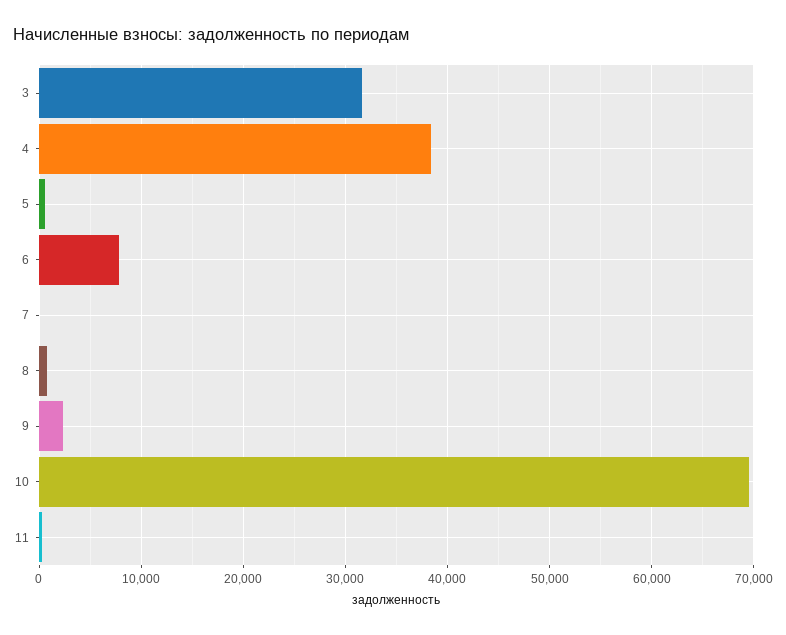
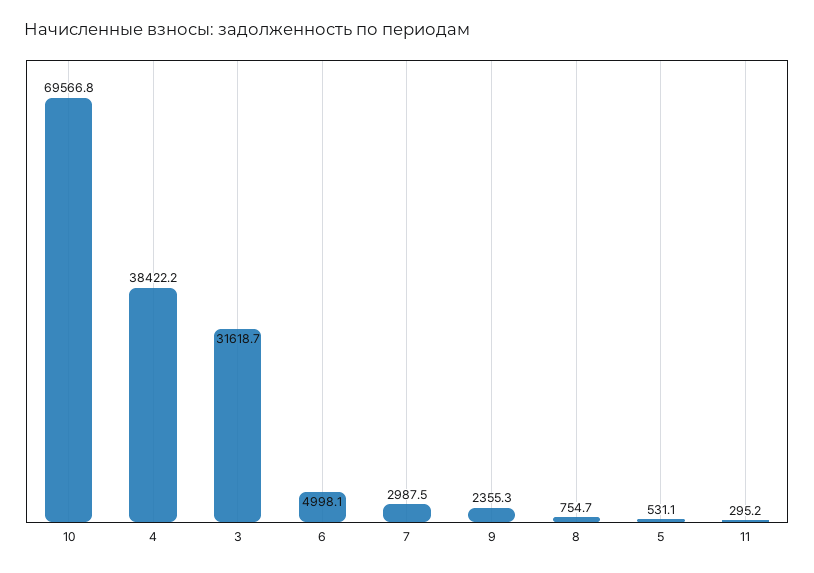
6: 8000 -> 4998.1
7: 0 -> 2987.5

